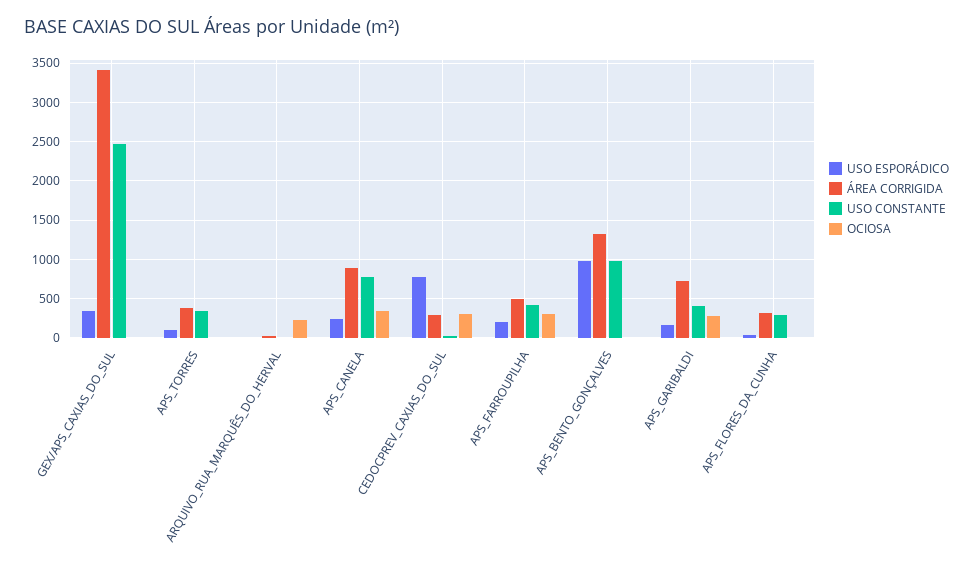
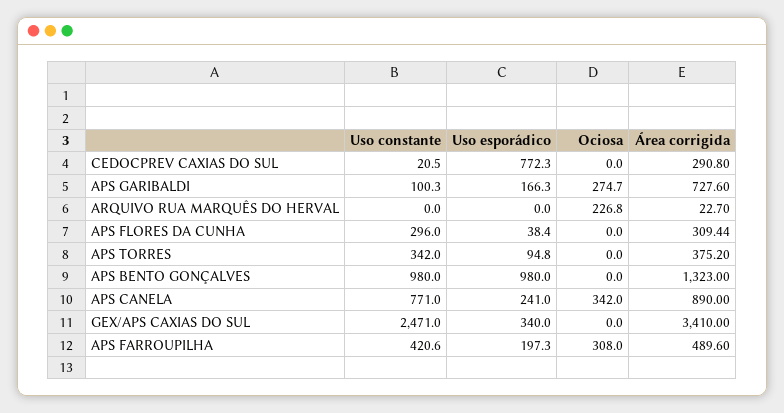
OCIOSA, CEDOCPREV_CAXIAS_DO_SUL: 300 -> 0
USO CONSTANTE, APS_GARIBALDI: 400 -> 100.3

